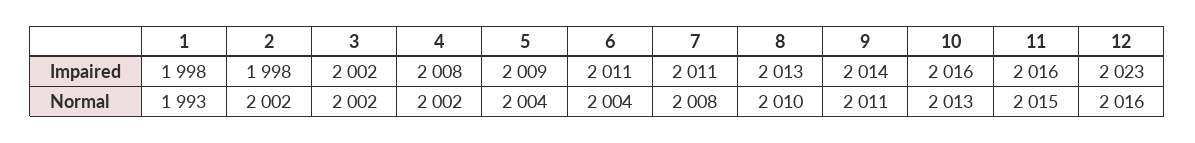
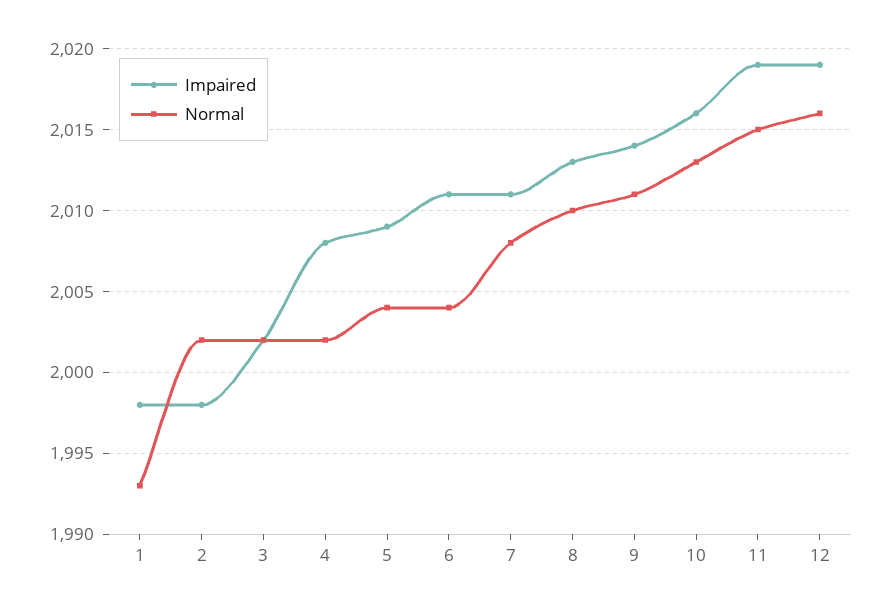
Impaired, 11: 2016 -> 2019
Impaired, 12: 2023 -> 2019

